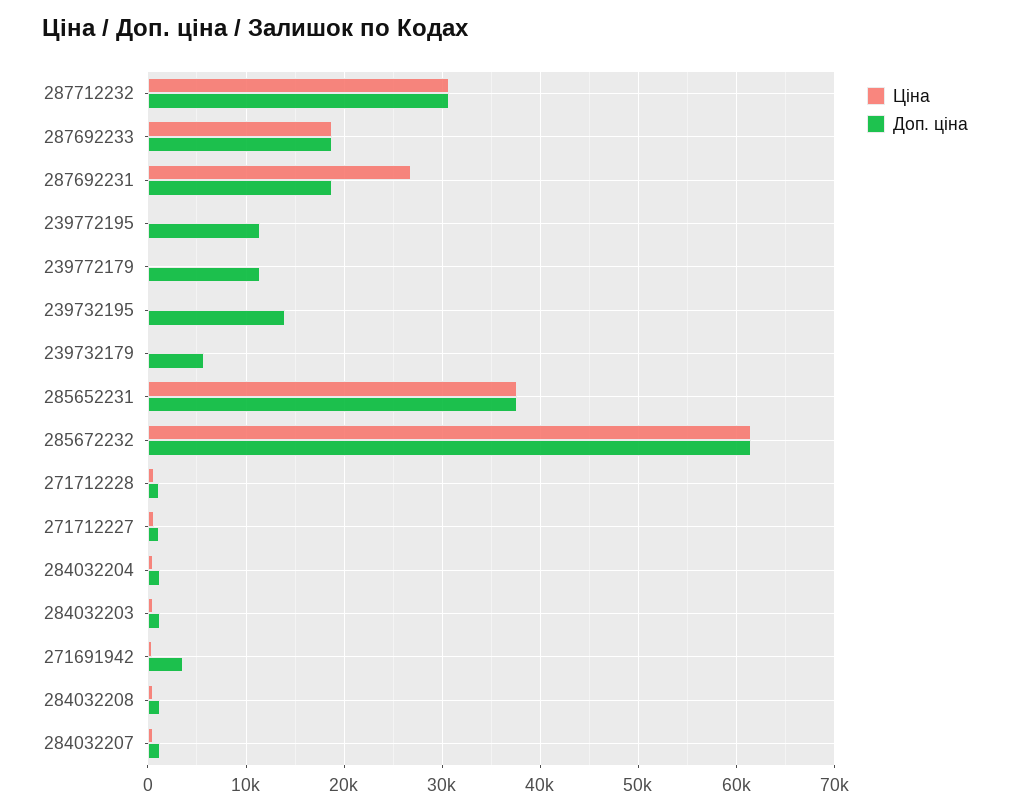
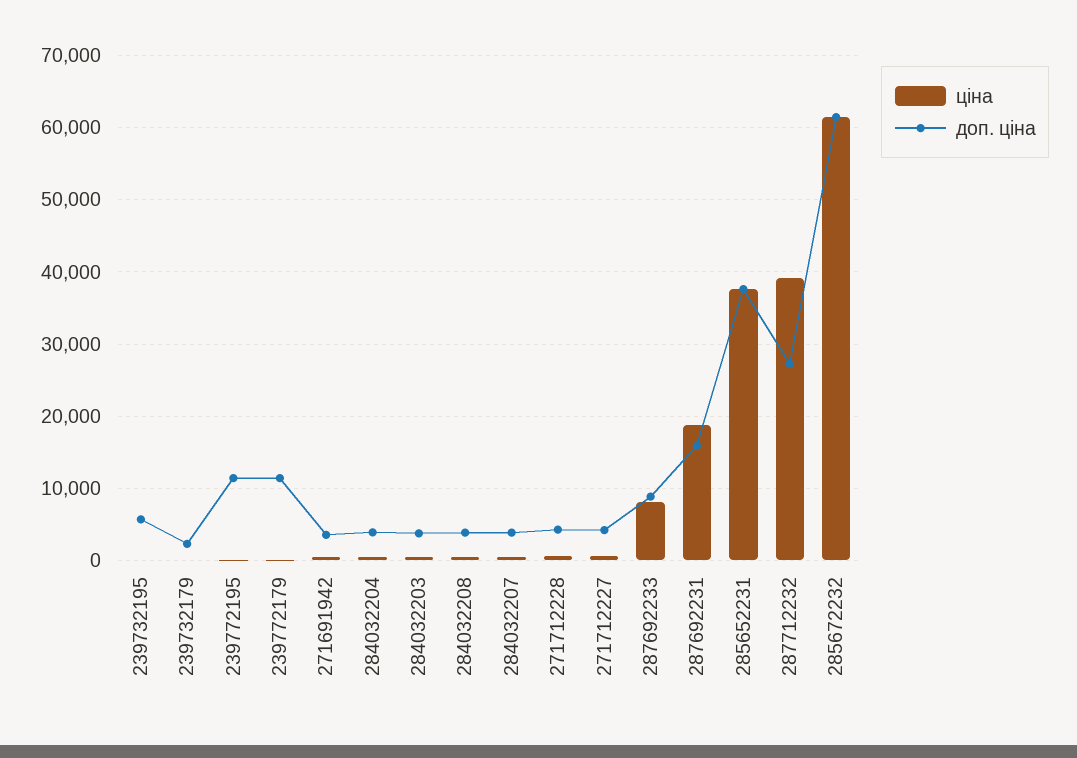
Ціна, 287712232: 31000 -> 39000
Доп. ціна, 287712232: 31000 -> 27000
Ціна, 287692233: 19000 -> 8000
Доп. ціна, 287692233: 19000 -> 9000
Ціна, 287692231: 27000 -> 19000
Доп. ціна, 287692231: 19000 -> 16000
Доп. ціна, 239732195: 14000 -> 6000
Доп. ціна, 239732179: 6000 -> 2000
Доп. ціна, 271712228: 1000 -> 4000
Доп. ціна, 271712227: 1000 -> 4000
Доп. ціна, 284032204: 1000 -> 4000
Доп. ціна, 284032203: 1000 -> 4000
Доп. ціна, 284032208: 1000 -> 4000
Доп. ціна, 284032207: 1000 -> 4000

